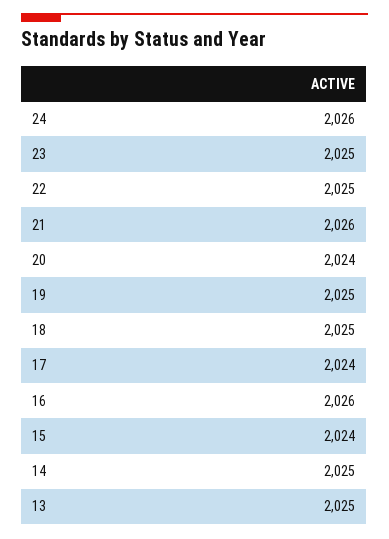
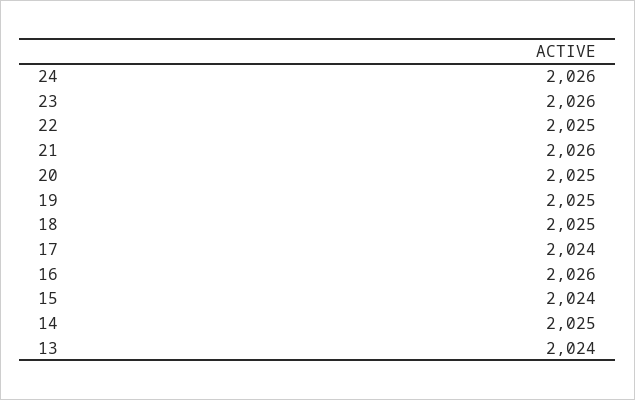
23: 2025 -> 2026
20: 2024 -> 2025
13: 2025 -> 2024

